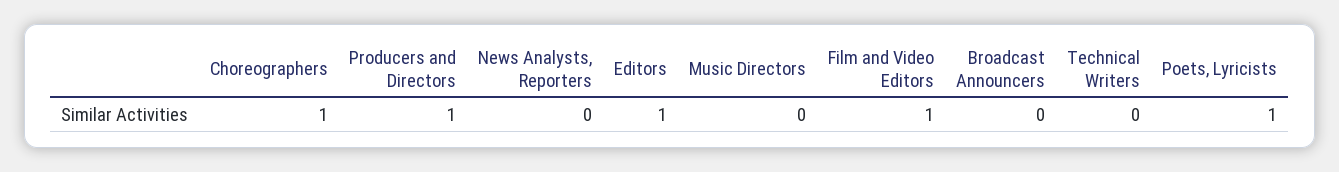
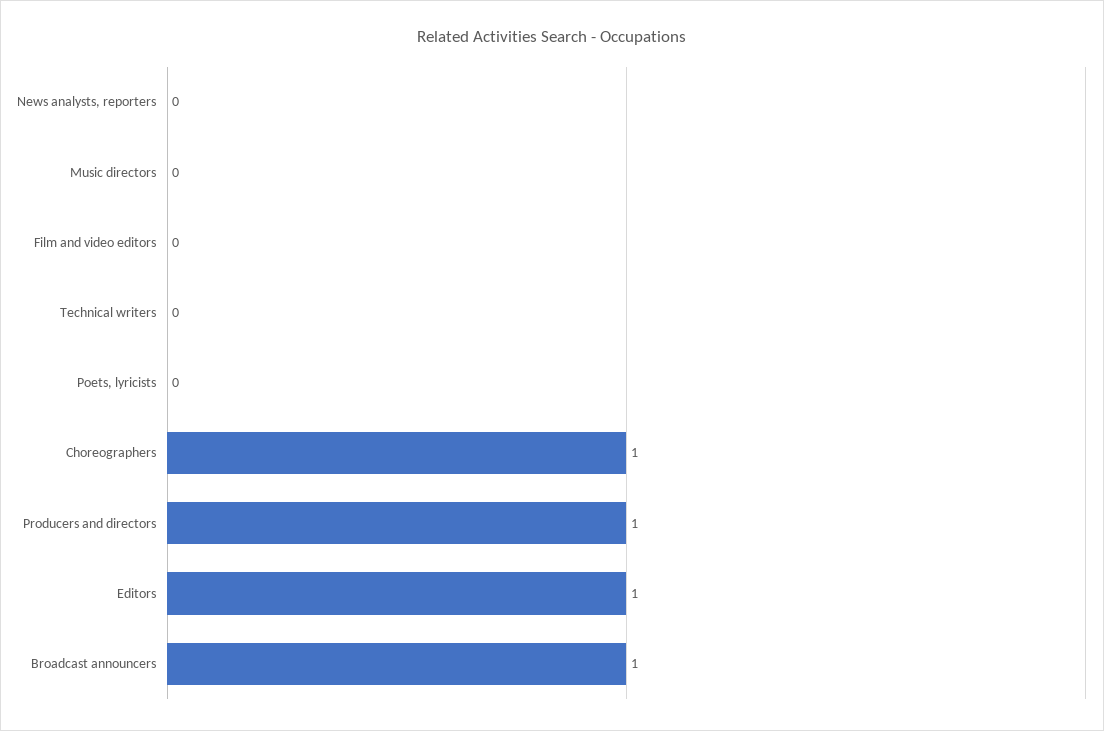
Film and Video Editors: 1 -> 0
Broadcast Announcers: 0 -> 1
Poets, Lyricists: 1 -> 0

